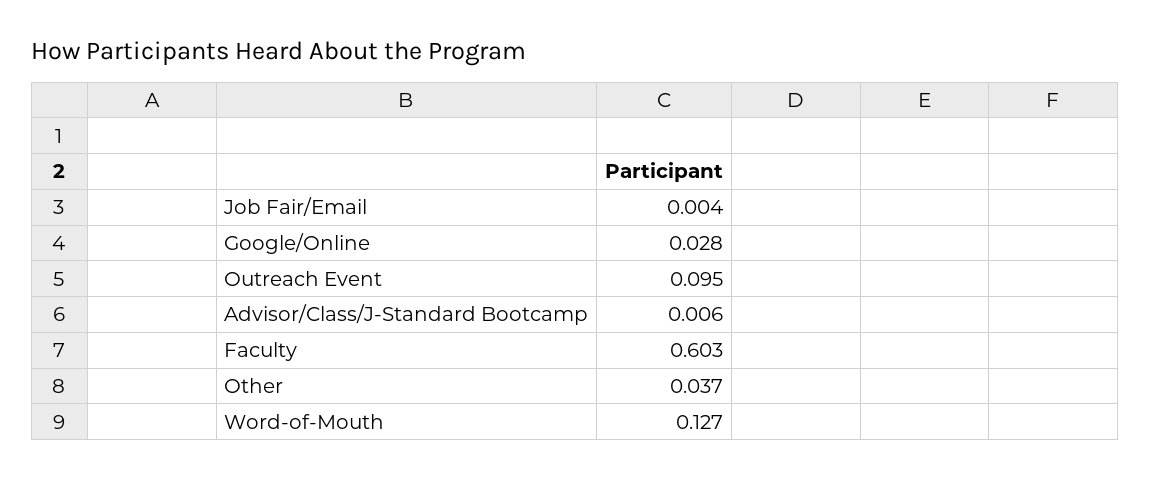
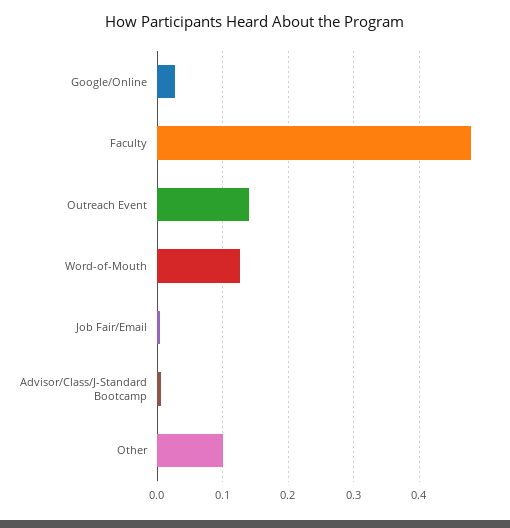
Outreach Event: 0.095 -> 0.14
Faculty: 0.603 -> 0.48
Other: 0.037 -> 0.1

